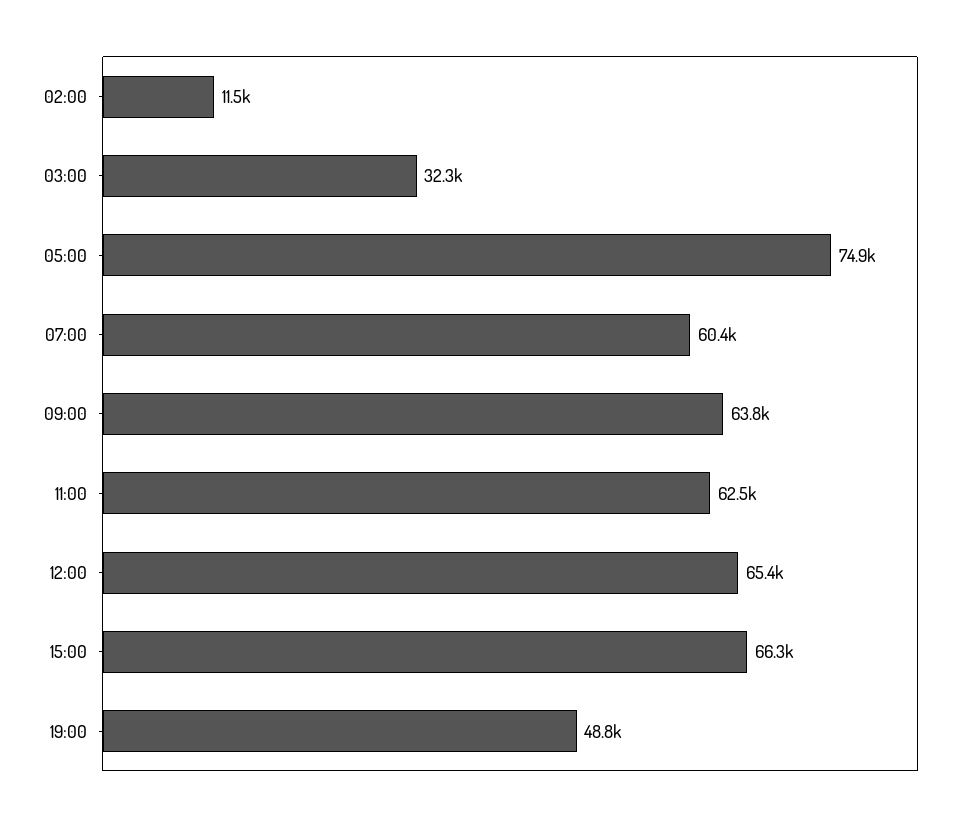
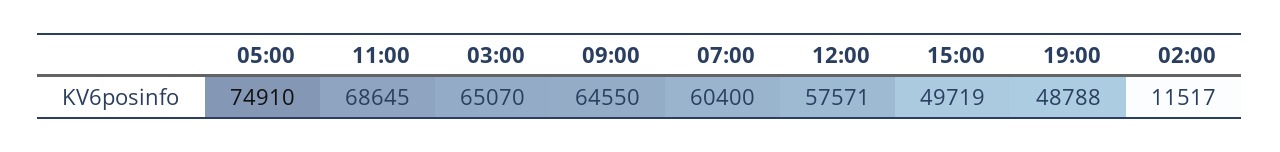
03:00: 32300 -> 65070
09:00: 63800 -> 64550
11:00: 62500 -> 68645
12:00: 65400 -> 57571
15:00: 66300 -> 49719

